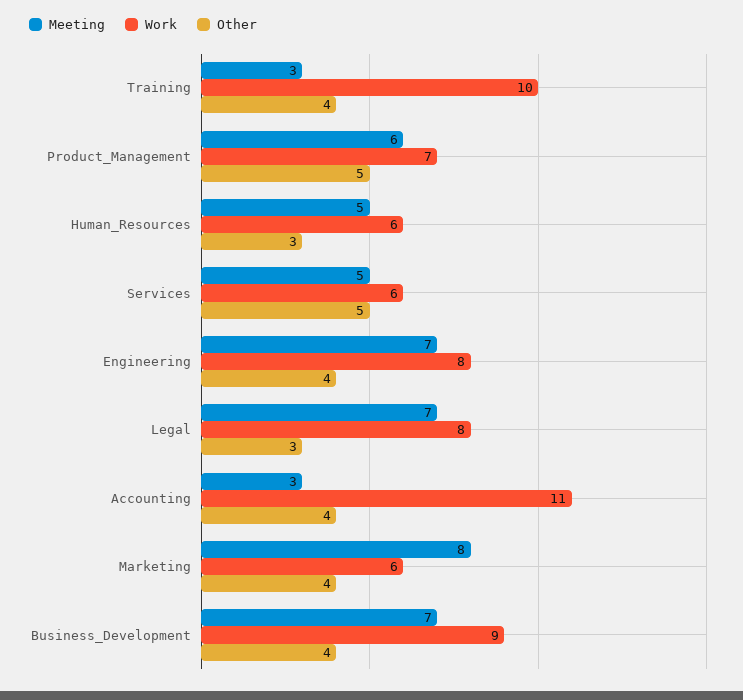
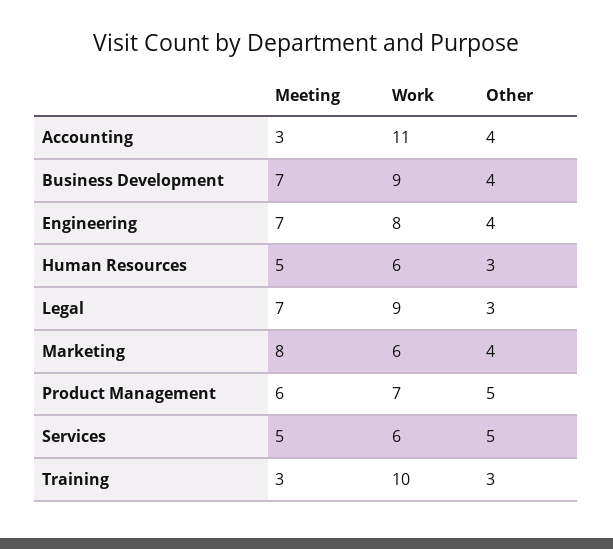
Other, Training: 4 -> 3
Work, Legal: 8 -> 9

